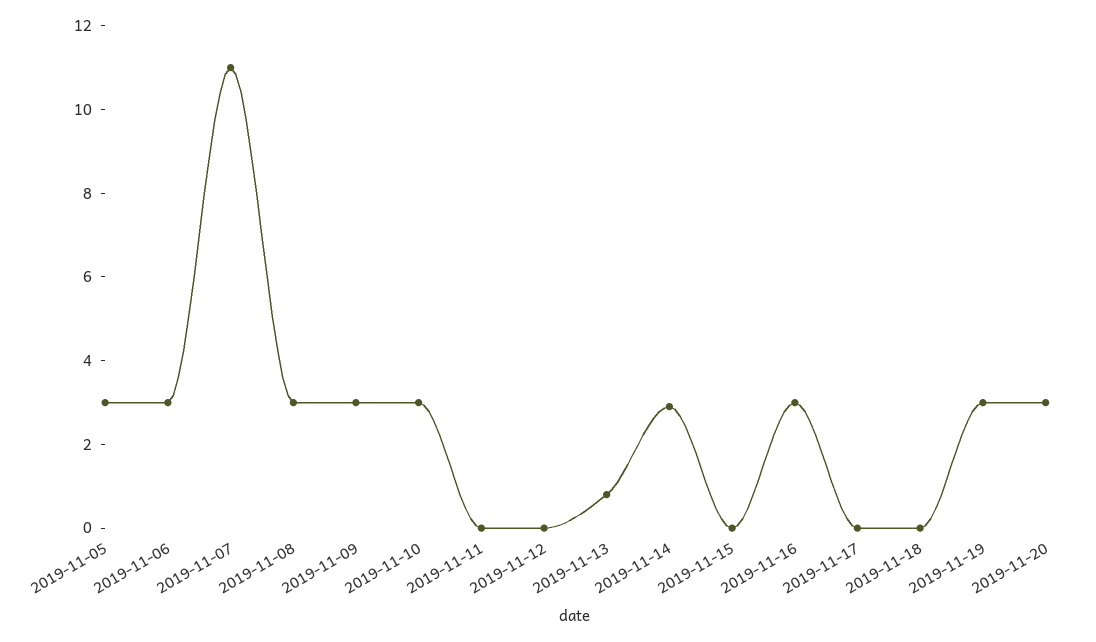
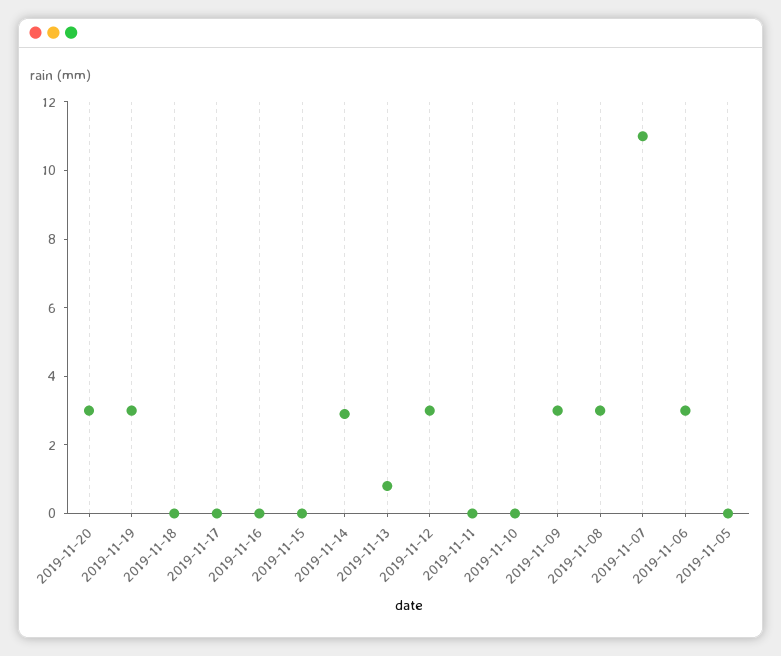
2019-11-05: 3 -> 0
2019-11-10: 3 -> 0
2019-11-12: 0 -> 3
2019-11-16: 3 -> 0

